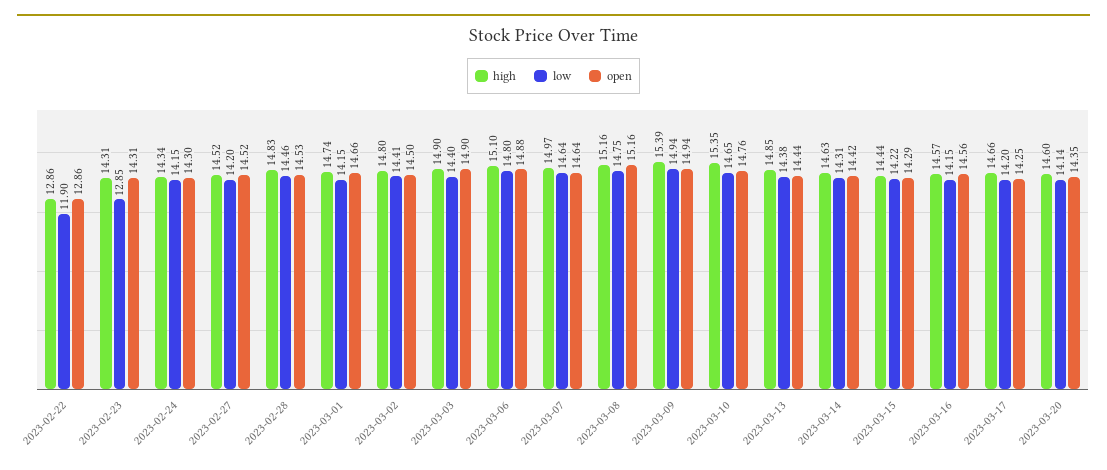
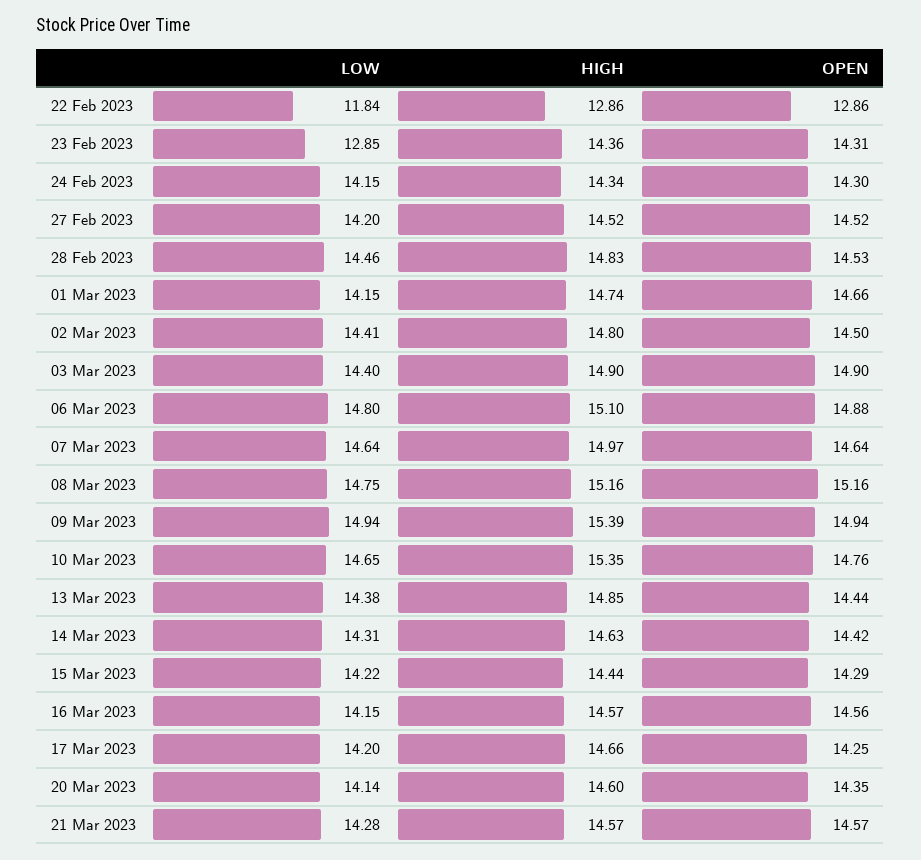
low, 2023-02-22: 11.9 -> 11.84
high, 2023-02-23: 14.31 -> 14.36
low, 21 Mar 2023: none -> 14.28
high, 21 Mar 2023: none -> 14.57
open, 21 Mar 2023: none -> 14.57

